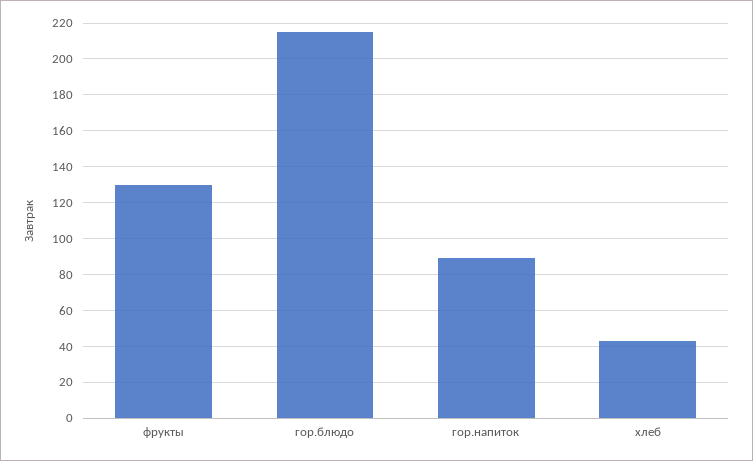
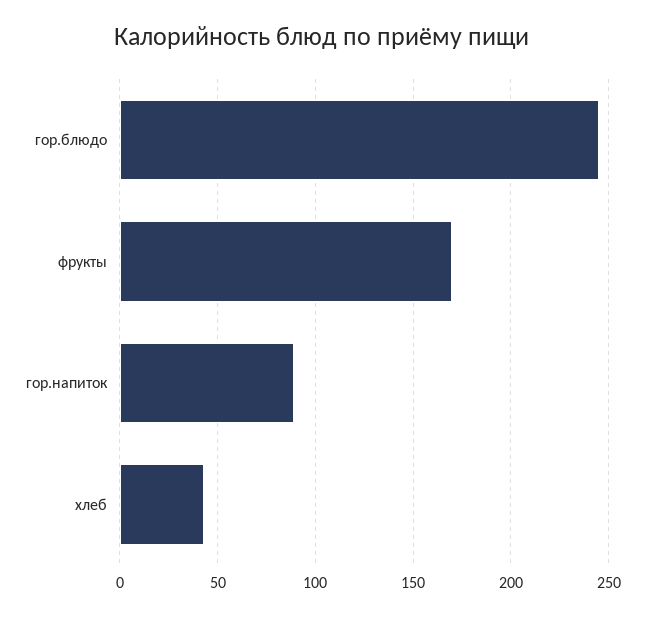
фрукты: 130 -> 170
гор.блюдо: 215 -> 245

